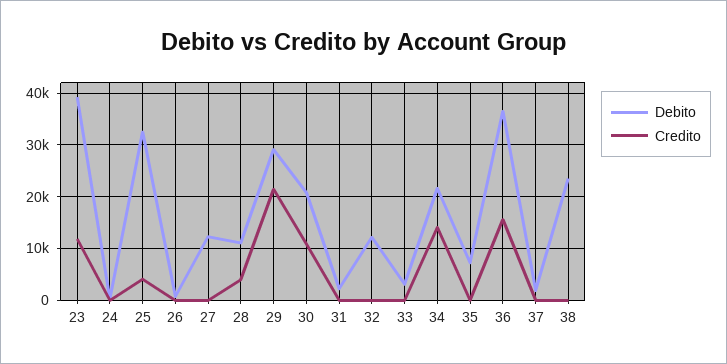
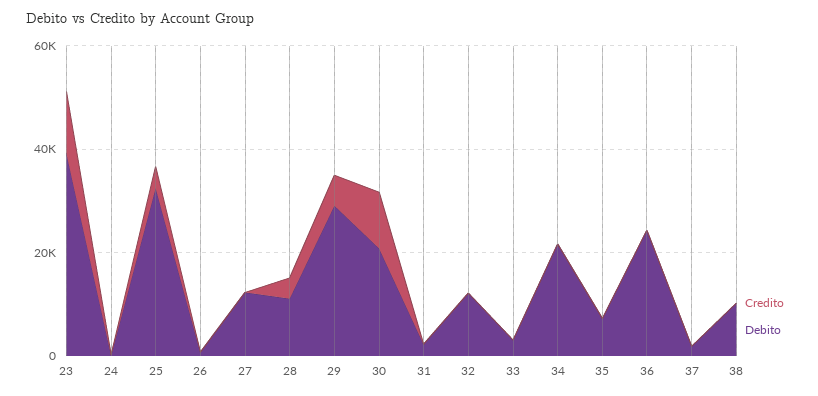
Credito, 29: 22000 -> 5000
Credito, 34: 14000 -> 0
Debito, 36: 36000 -> 25000
Credito, 36: 16000 -> 0
Debito, 38: 24000 -> 10000

